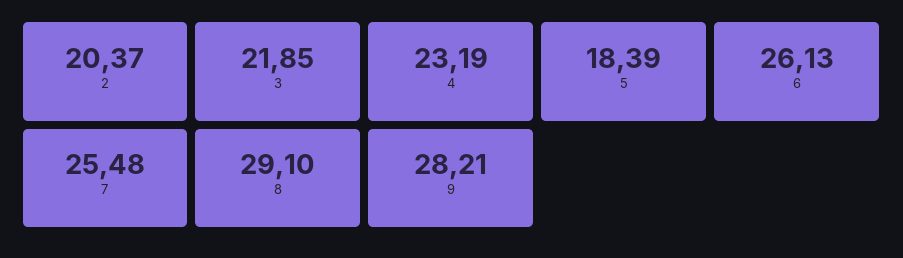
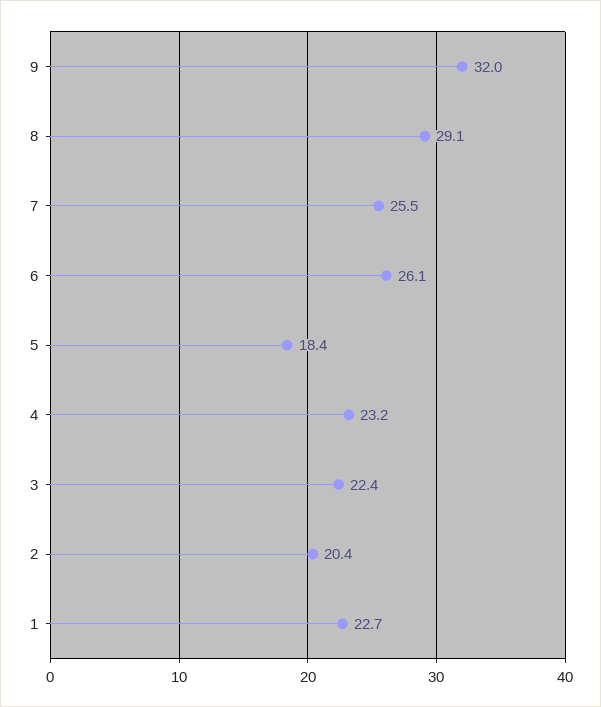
3: 21.85 -> 22.4
9: 28.21 -> 32
1: none -> 22.7

